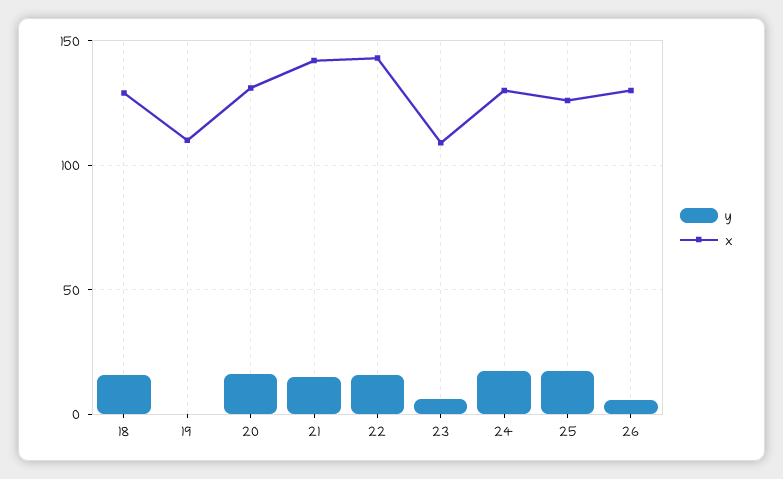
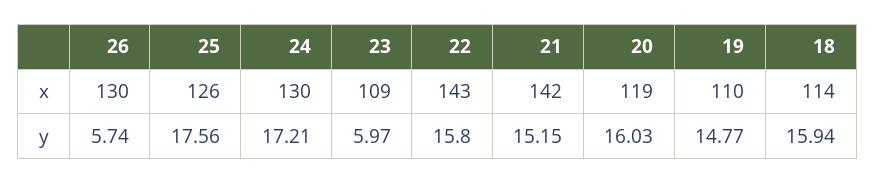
x, 18: 130 -> 114
y, 19: 0 -> 14.77
x, 20: 130 -> 119

